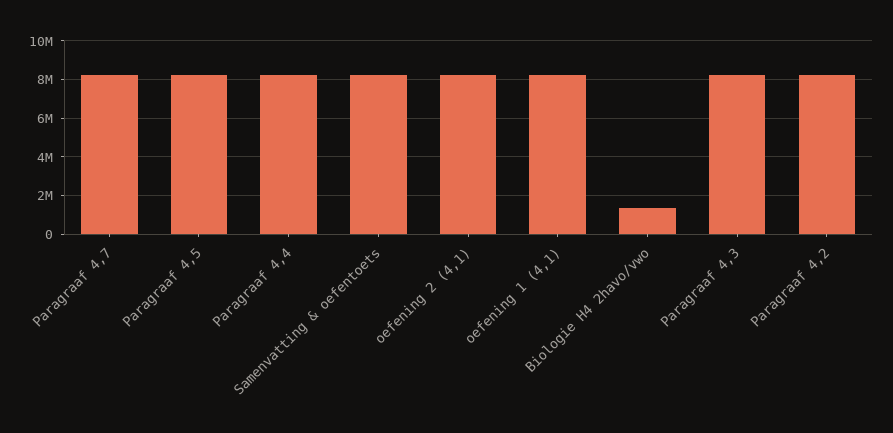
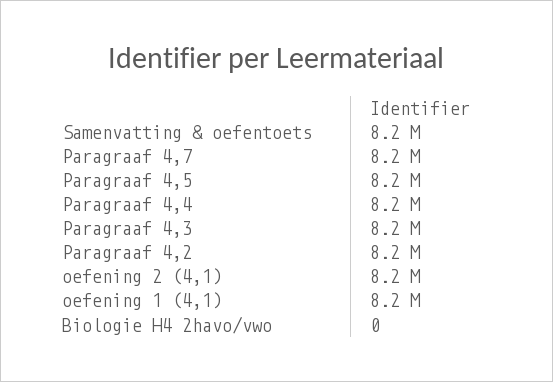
Biologie H4 2havo/vwo: 1500000 -> 0

